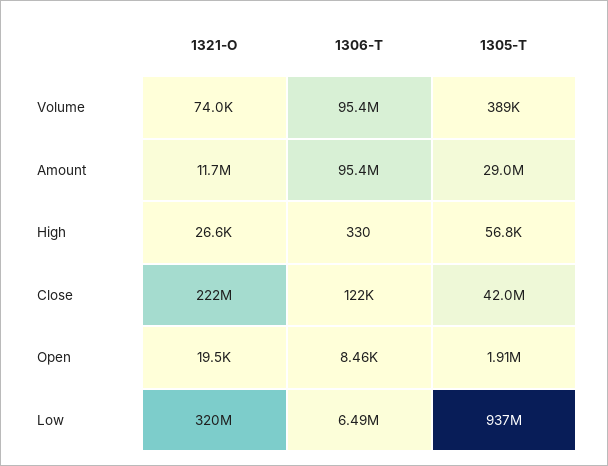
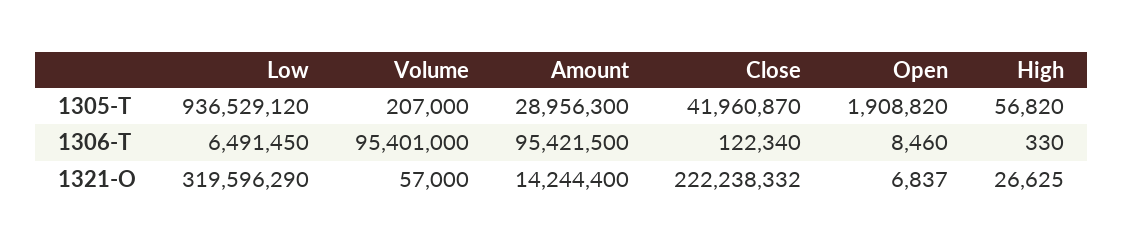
1321-O, Volume: 74000 -> 57000
1305-T, Volume: 389000 -> 207000
1321-O, Amount: 11700000 -> 14244400
1321-O, Open: 19500 -> 6837

